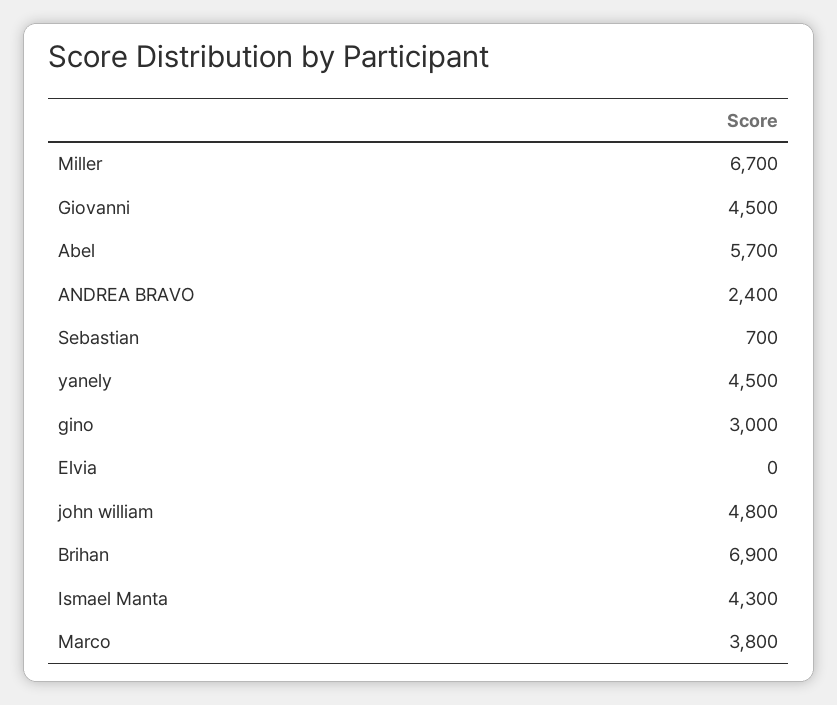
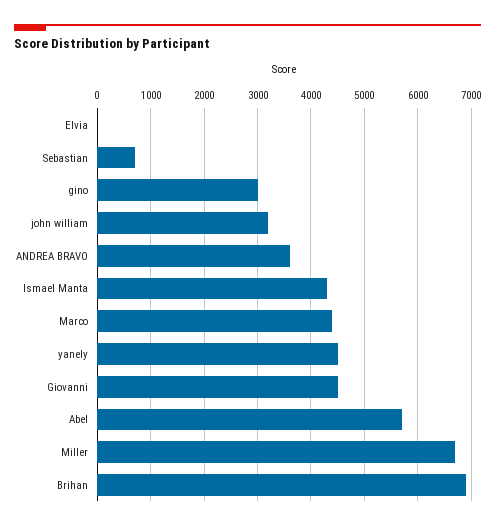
ANDREA BRAVO: 2400 -> 3600
john william: 4800 -> 3200
Marco: 3800 -> 4400

